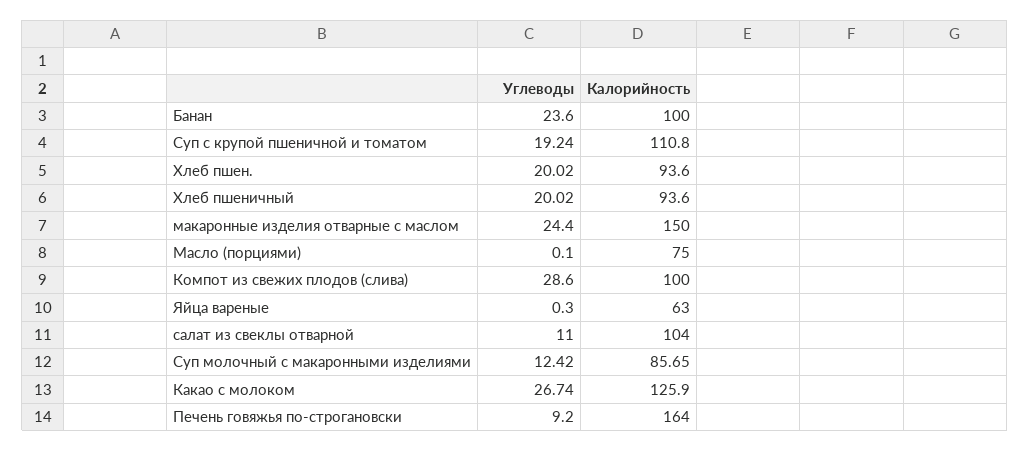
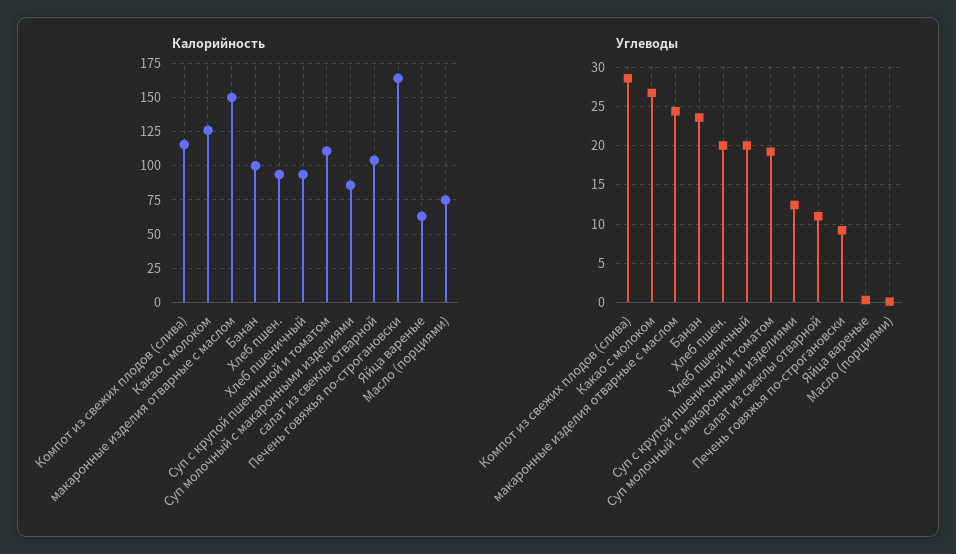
Калорийность, Компот из свежих плодов (слива): 100 -> 115

